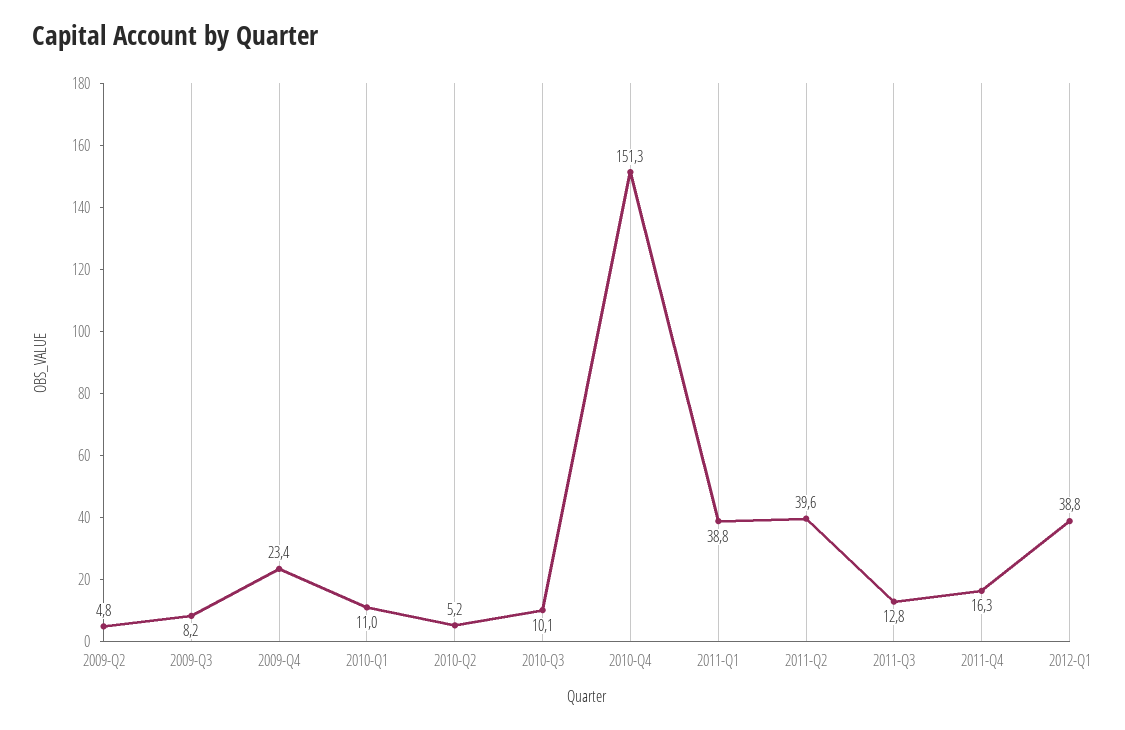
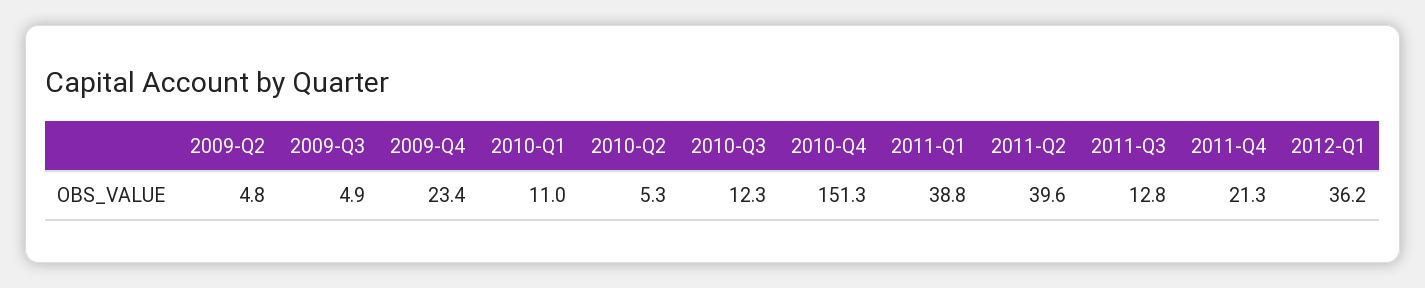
2009-Q3: 8.2 -> 4.9
2010-Q2: 5.2 -> 5.3
2010-Q3: 10.1 -> 12.3
2011-Q4: 16.3 -> 21.3
2012-Q1: 38.8 -> 36.2

